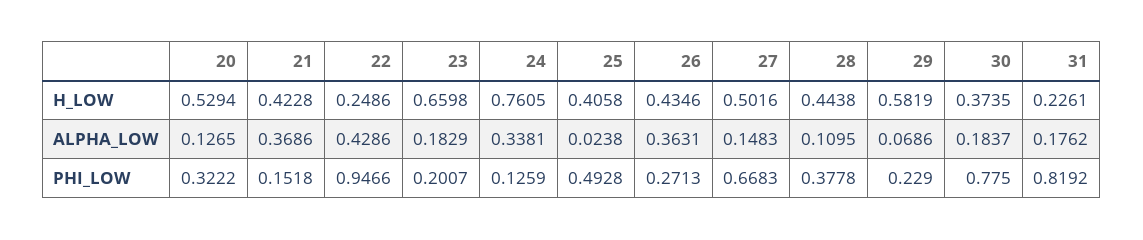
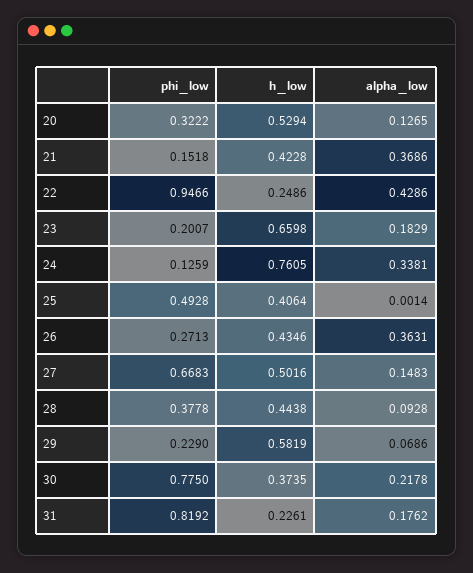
25, H_LOW: 0.4058 -> 0.4064
25, ALPHA_LOW: 0.0238 -> 0.0014
28, ALPHA_LOW: 0.1095 -> 0.0928
30, ALPHA_LOW: 0.1837 -> 0.2178

